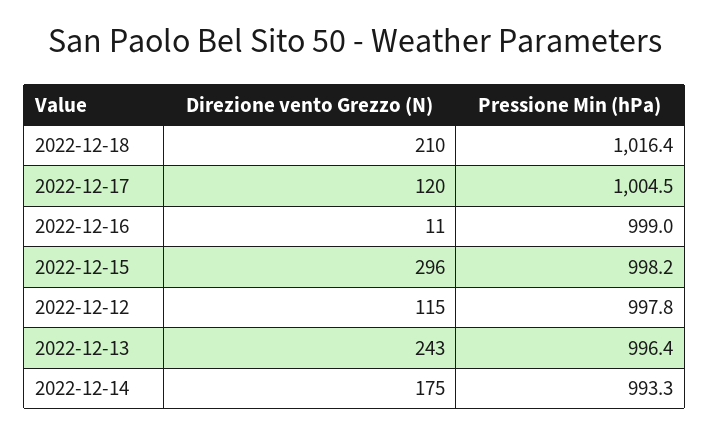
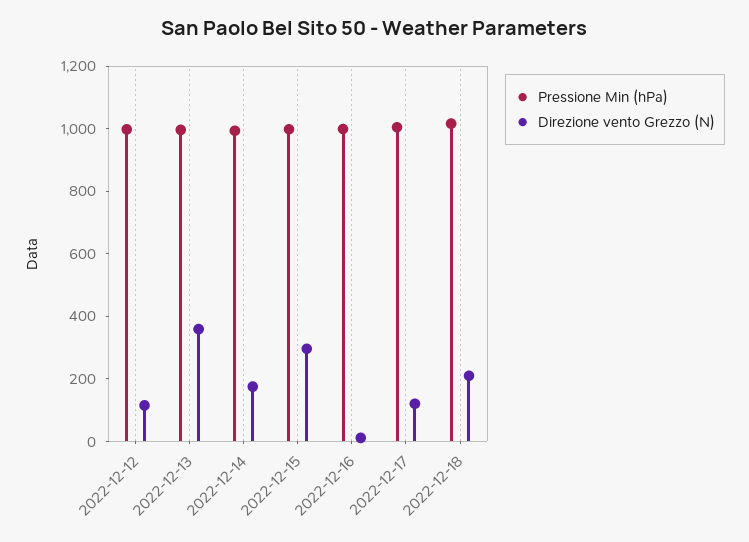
Direzione vento Grezzo (N), 2022-12-13: 243 -> 350

